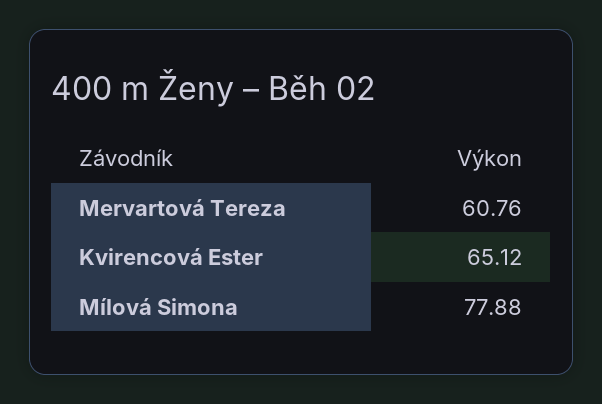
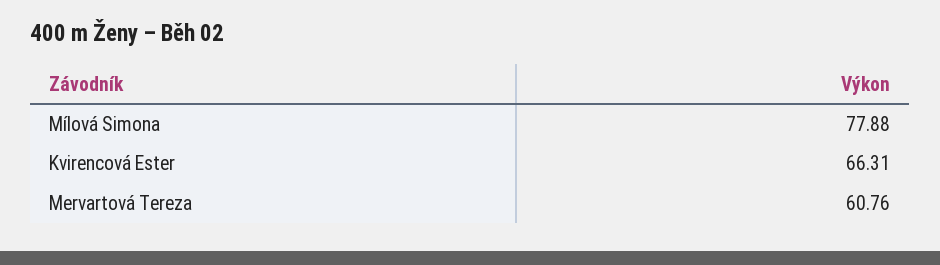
Kvirencová Ester: 65.12 -> 66.31

